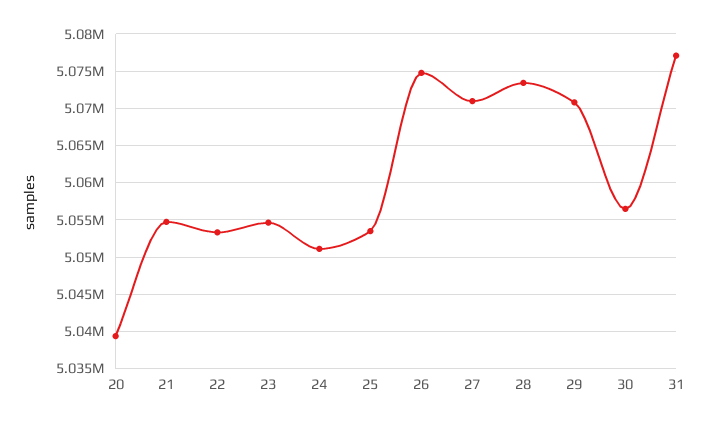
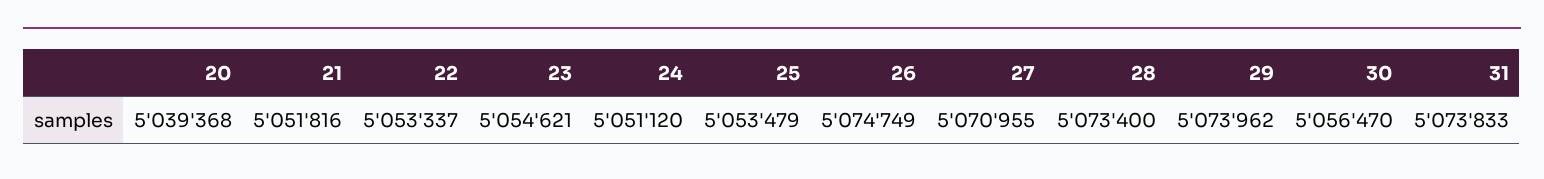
21: 5055000 -> 5051816
29: 5071000 -> 5073962
31: 5077000 -> 5073833

